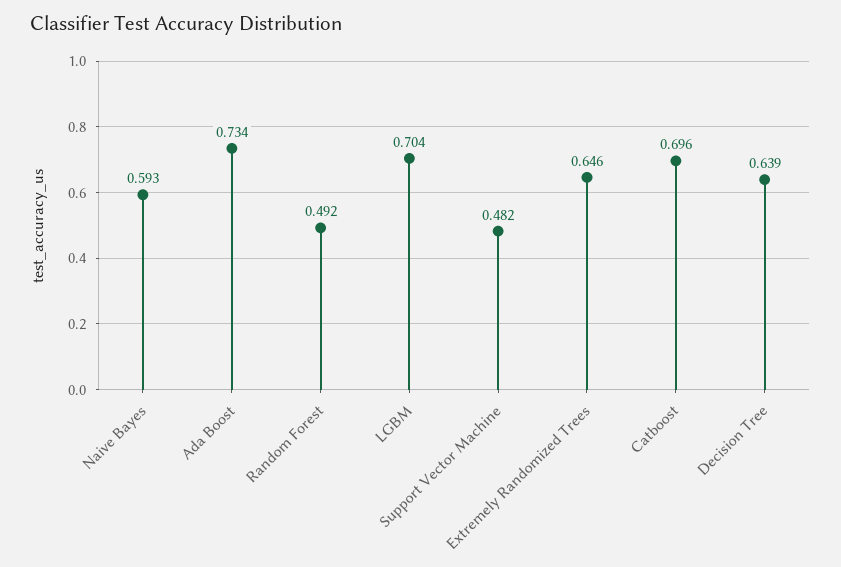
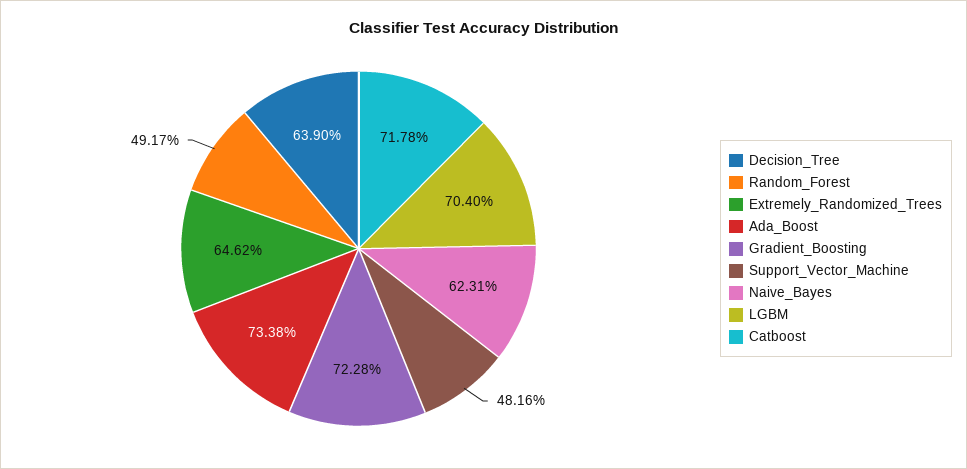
Naive Bayes: 0.593 -> 0.6231
Catboost: 0.696 -> 0.7178
Gradient_Boosting: none -> 0.7228

